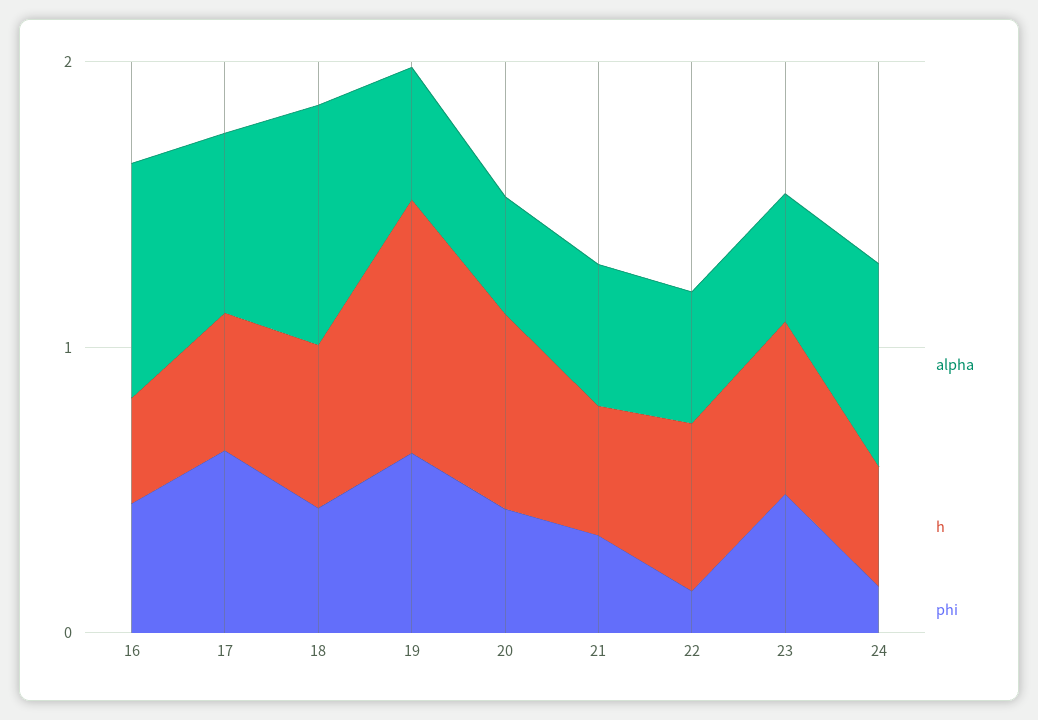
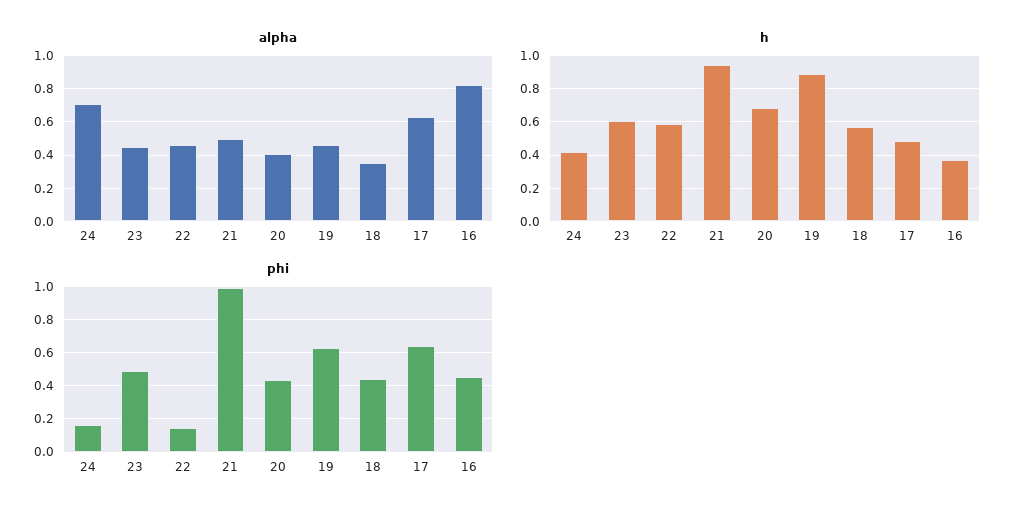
alpha, 18: 0.8 -> 0.35
h, 21: 0.4 -> 0.95
phi, 21: 0.4 -> 1

